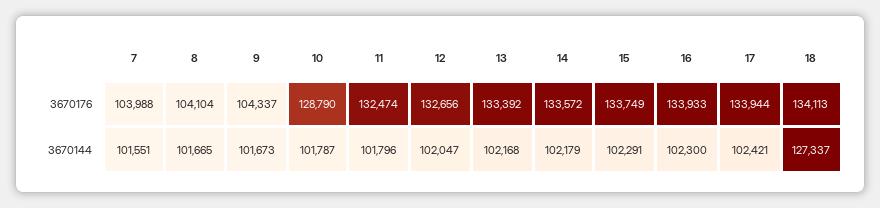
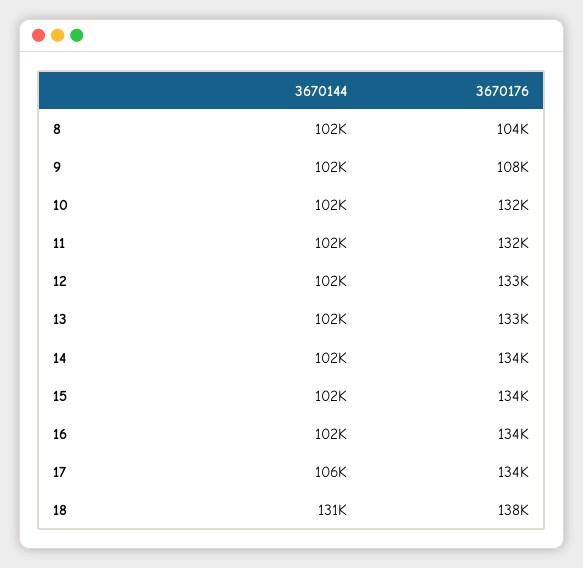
7, 3670176: 103988 -> none
9, 3670176: 104337 -> 108000
10, 3670176: 128790 -> 132000
18, 3670176: 134113 -> 138000
7, 3670144: 101551 -> none
17, 3670144: 102421 -> 106000
18, 3670144: 127337 -> 131000

